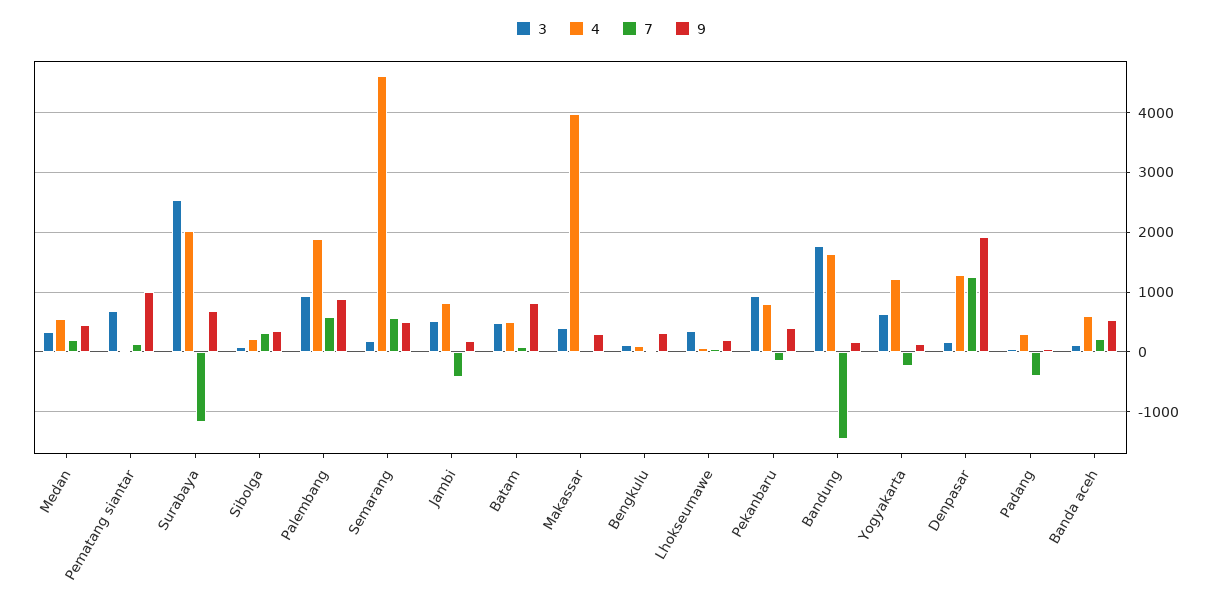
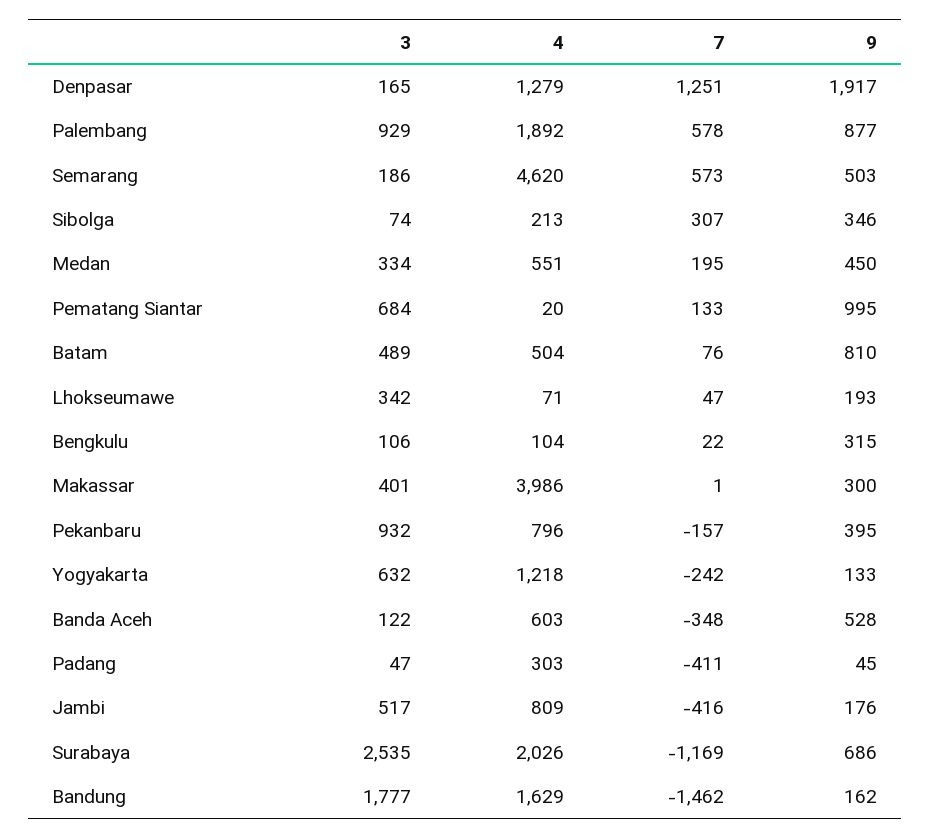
7, Banda aceh: 200 -> -348

